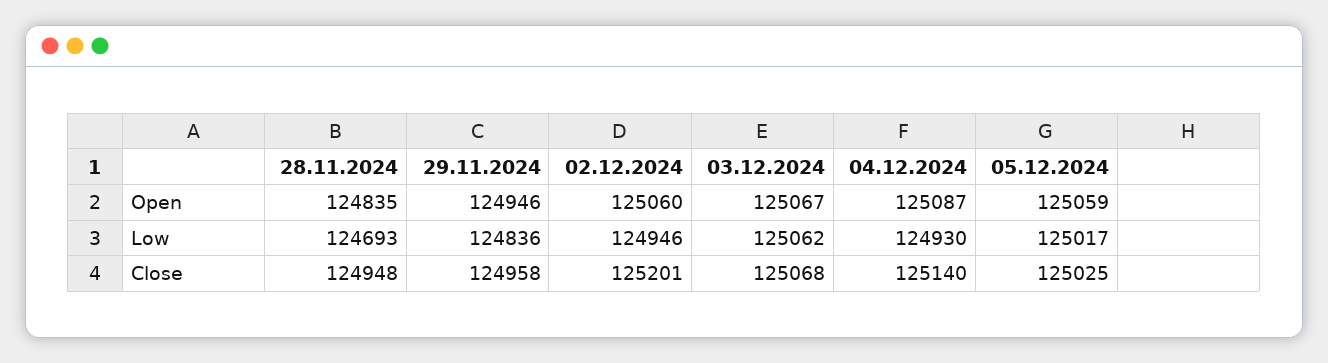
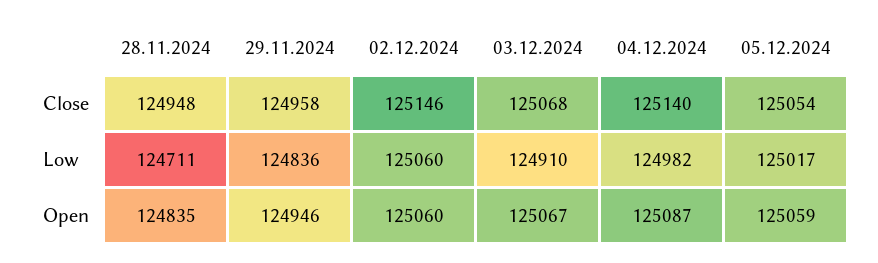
28.11.2024, Low: 124693 -> 124711
02.12.2024, Low: 124946 -> 125060
03.12.2024, Low: 125062 -> 124910
04.12.2024, Low: 124930 -> 124982
02.12.2024, Close: 125201 -> 125146
05.12.2024, Close: 125025 -> 125054

